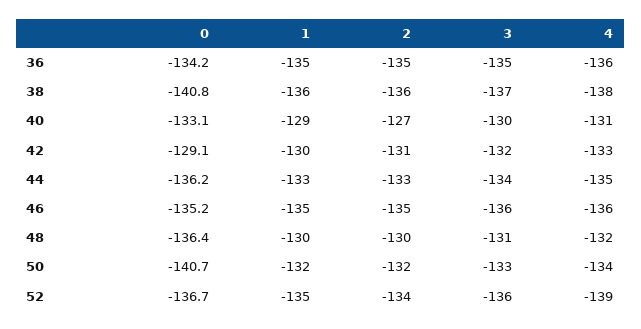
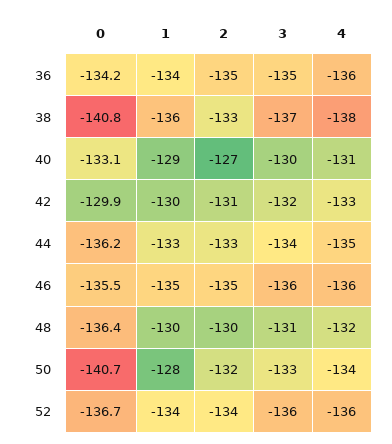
1, 36: -135 -> -134
2, 38: -136 -> -133
0, 42: -129.1 -> -129.9
0, 46: -135.2 -> -135.5
1, 50: -132 -> -128
1, 52: -135 -> -134
4, 52: -139 -> -136

